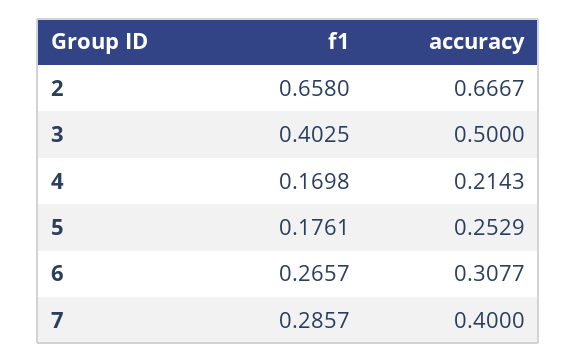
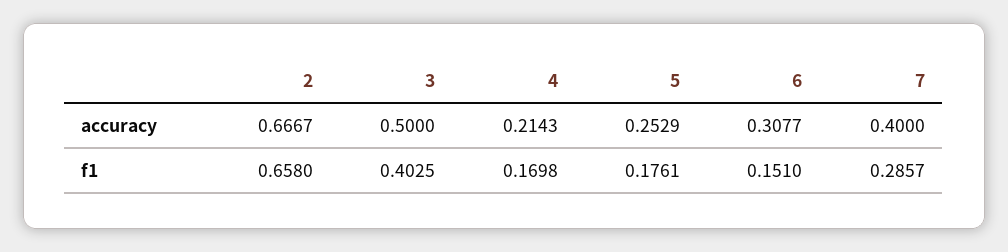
f1, 6: 0.2657 -> 0.151

